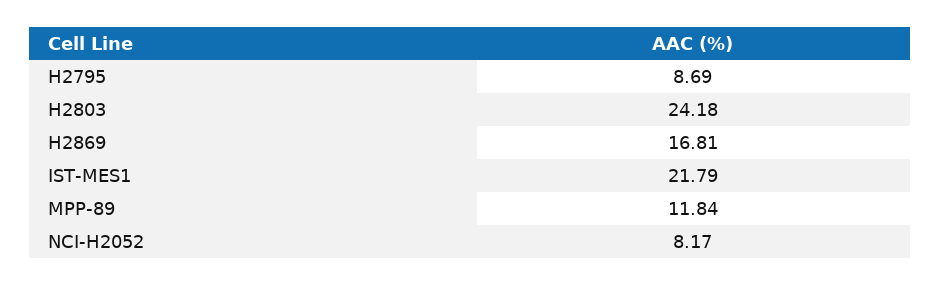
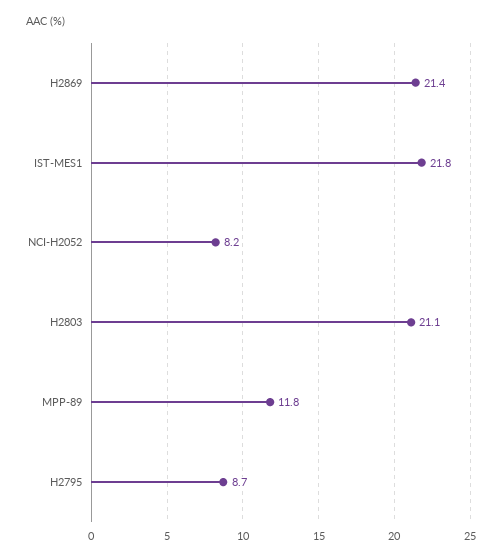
H2803: 24.18 -> 21.1
H2869: 16.81 -> 21.4

